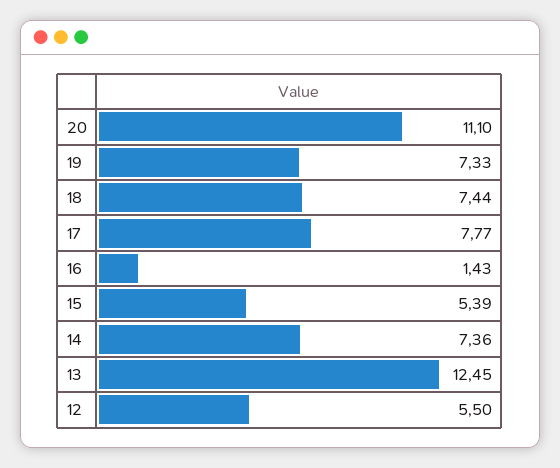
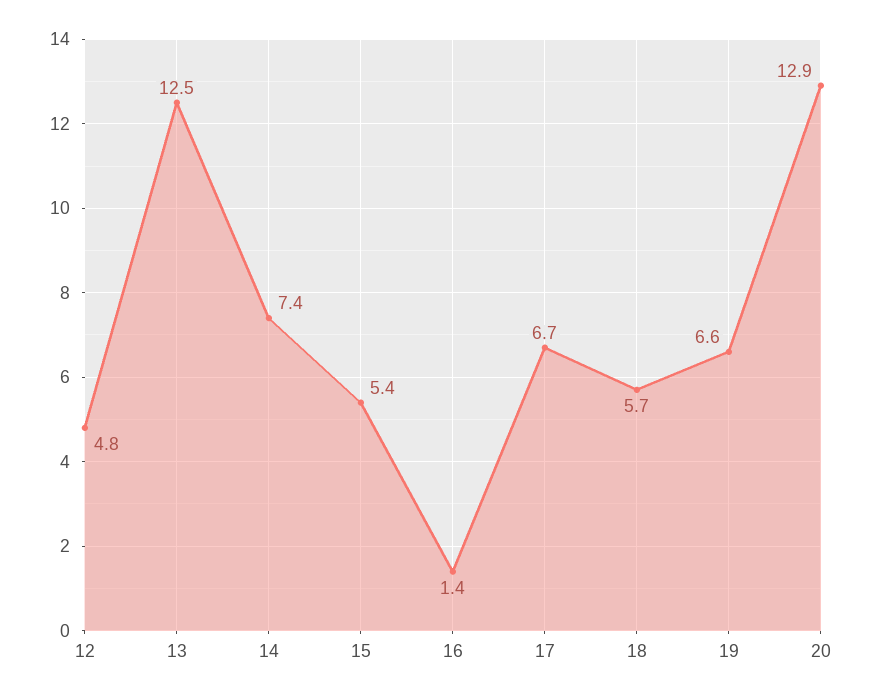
20: 11.1 -> 12.9
19: 7.33 -> 6.6
18: 7.44 -> 5.7
17: 7.77 -> 6.7
12: 5.5 -> 4.8

